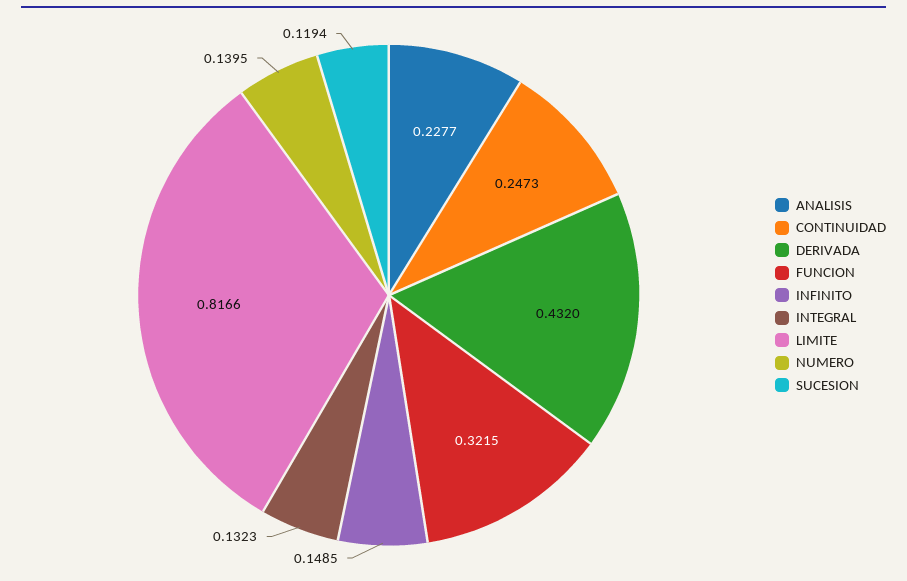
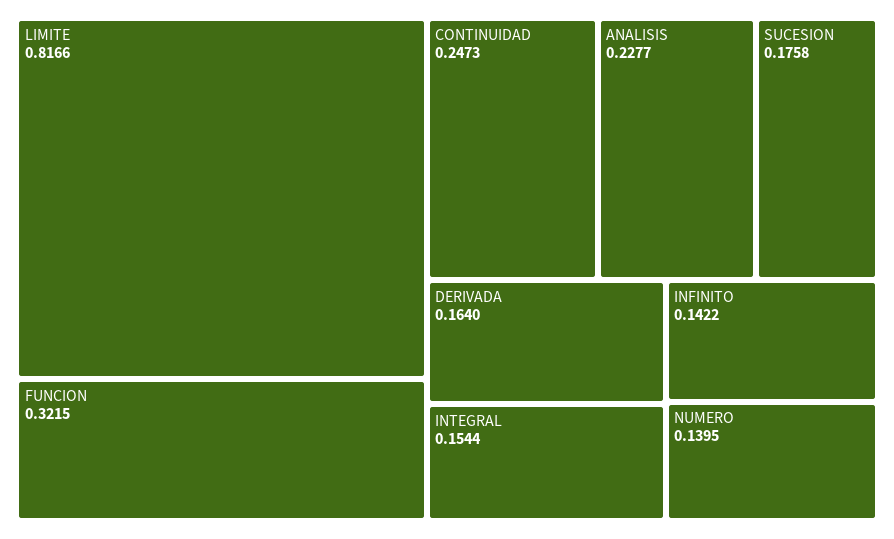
DERIVADA: 0.432 -> 0.164
INFINITO: 0.1485 -> 0.1422
INTEGRAL: 0.1323 -> 0.1544
SUCESION: 0.1194 -> 0.1758

